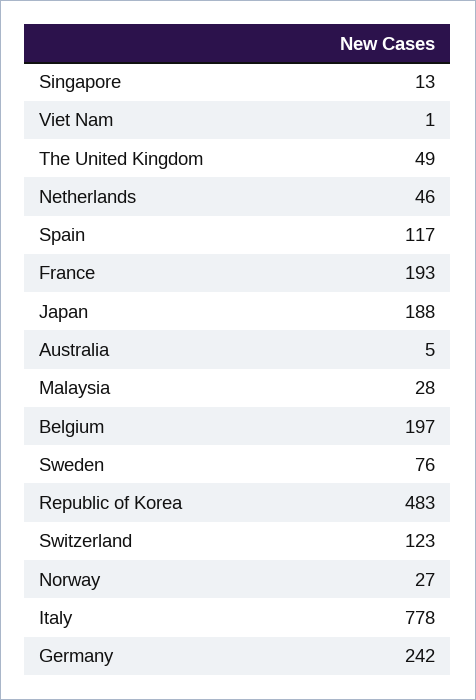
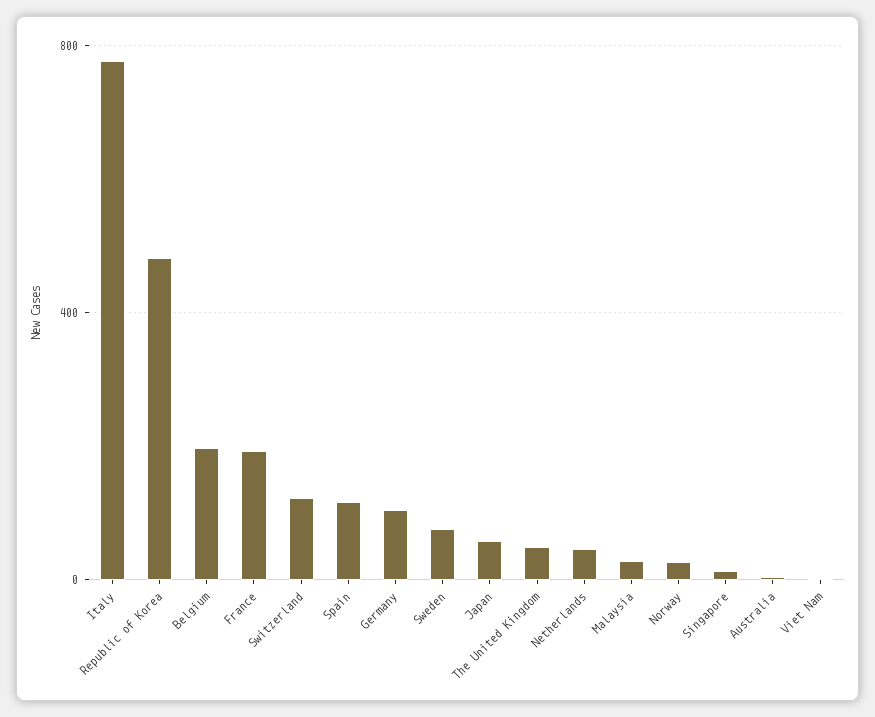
Japan: 188 -> 50
Germany: 242 -> 100

